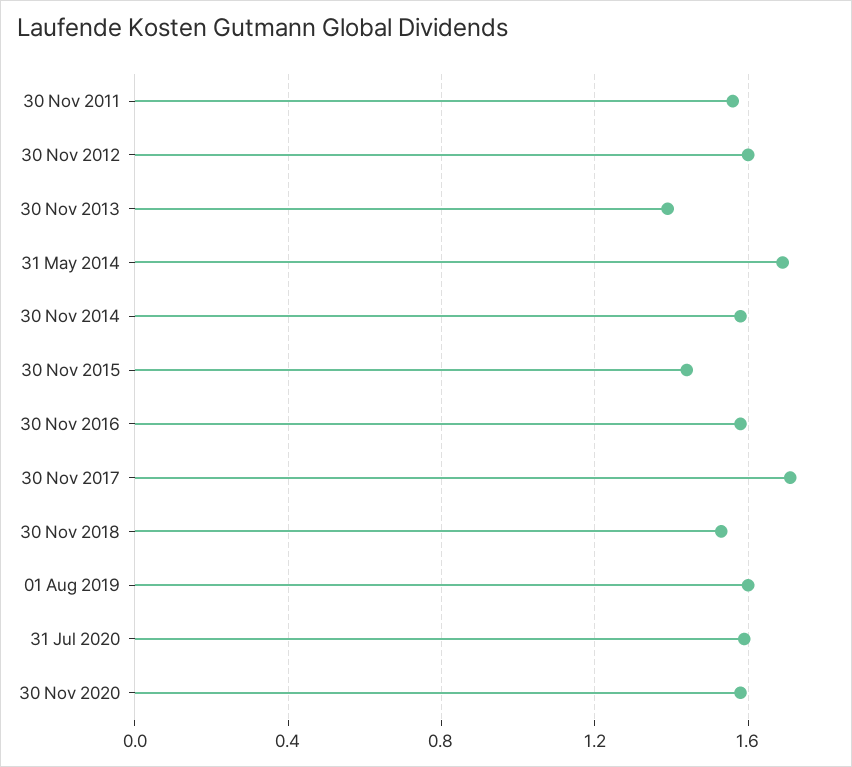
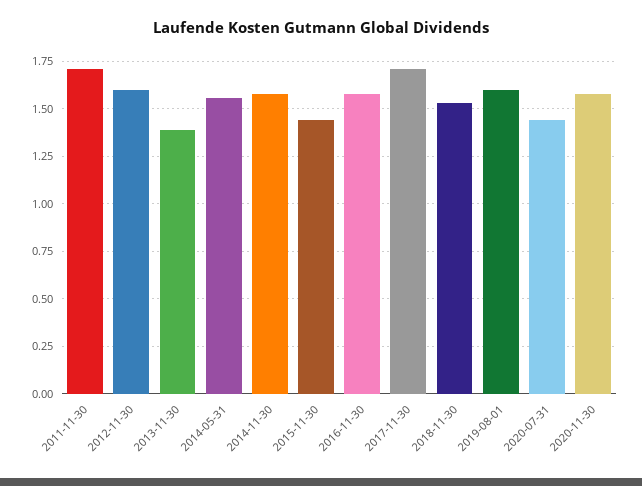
30 Nov 2011: 1.55 -> 1.7
31 May 2014: 1.7 -> 1.55
31 Jul 2020: 1.6 -> 1.45

